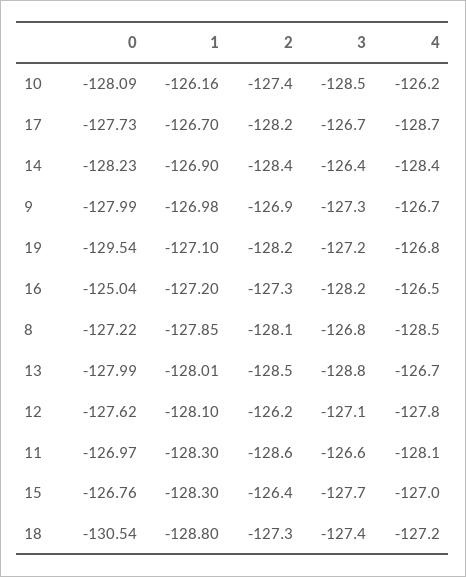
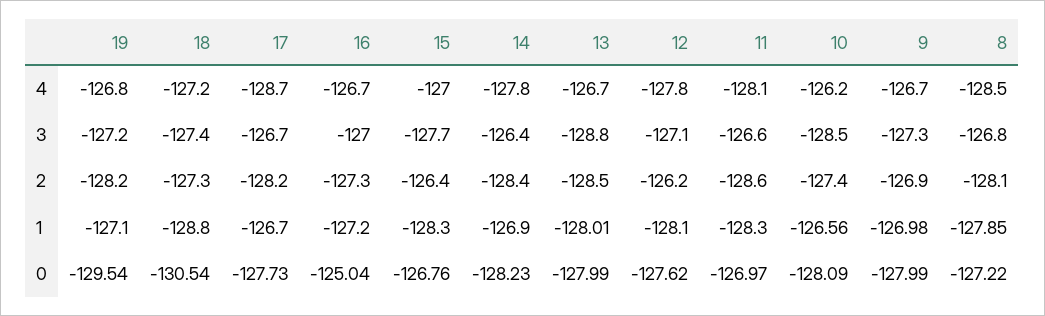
1, 10: -126.16 -> -126.56
4, 14: -128.4 -> -127.8
3, 16: -128.2 -> -127
4, 16: -126.5 -> -126.7

